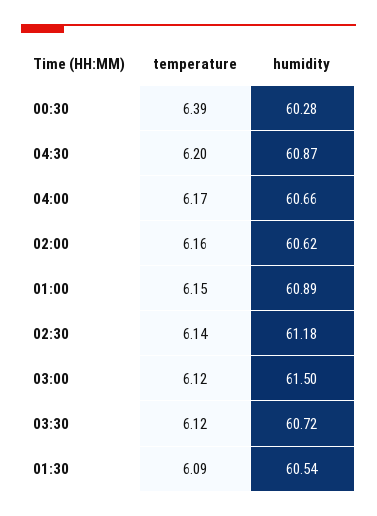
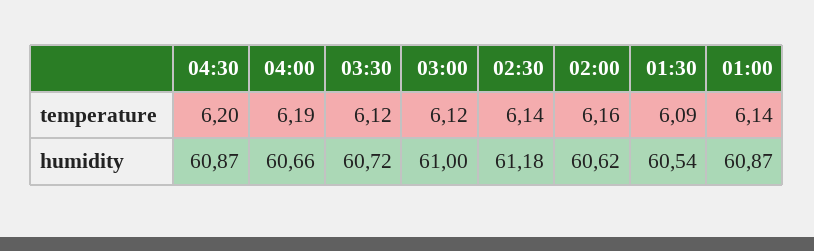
temperature, 00:30: 6.39 -> none
humidity, 00:30: 60.28 -> none
temperature, 04:00: 6.17 -> 6.19
temperature, 01:00: 6.15 -> 6.14
humidity, 01:00: 60.89 -> 60.87
humidity, 03:00: 61.5 -> 61

